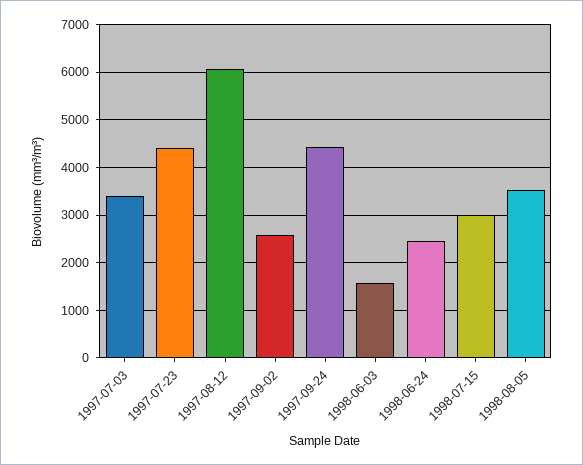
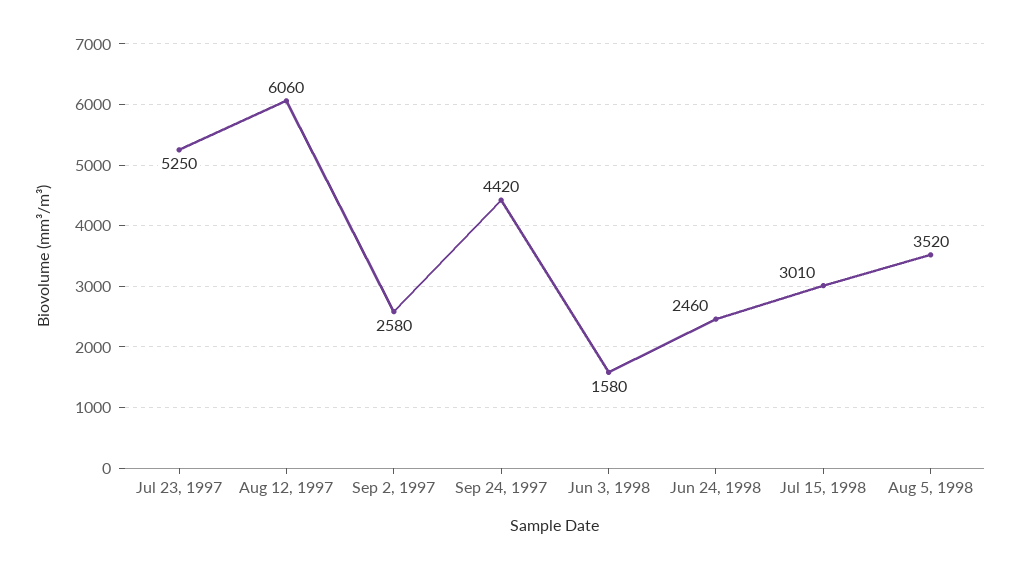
1997-07-03: 3400 -> none
1997-07-23: 4400 -> 5250

